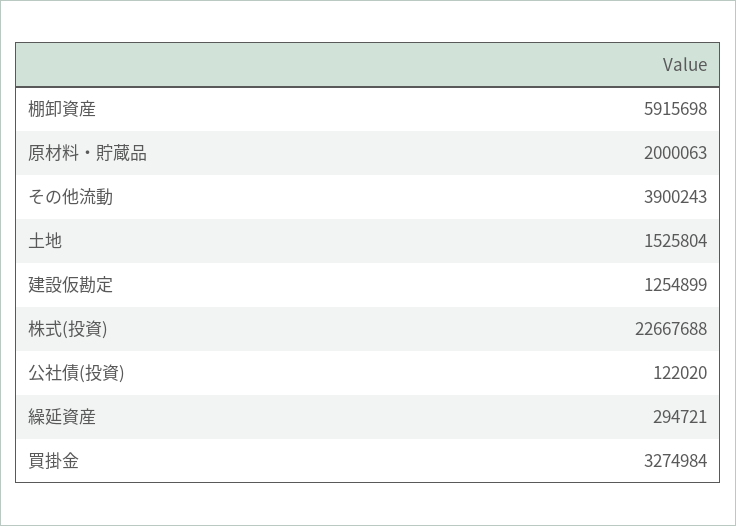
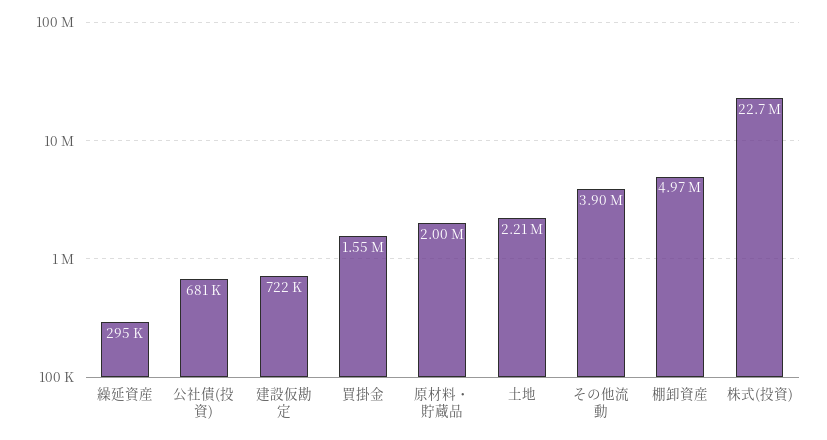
棚卸資産: 5915698 -> 4970000
土地: 1525804 -> 2210000
建設仮勘定: 1254899 -> 722000
公社債(投資): 122020 -> 681000
買掛金: 3274984 -> 1550000

